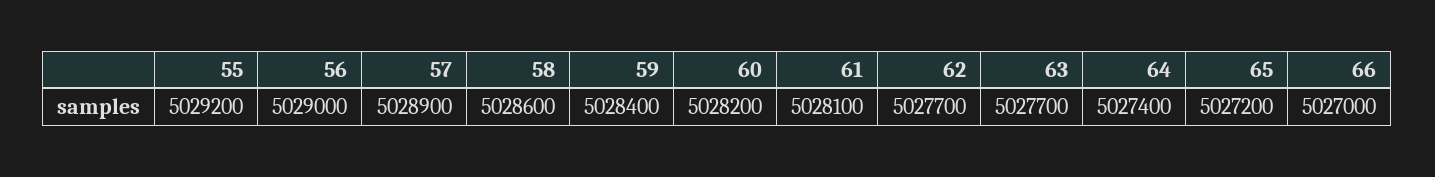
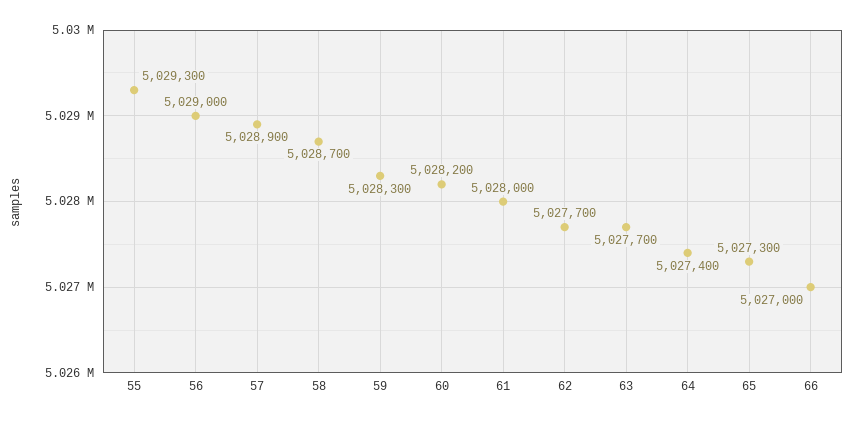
55: 5029200 -> 5029300
58: 5028600 -> 5028700
59: 5028400 -> 5028300
61: 5028100 -> 5028000
65: 5027200 -> 5027300

